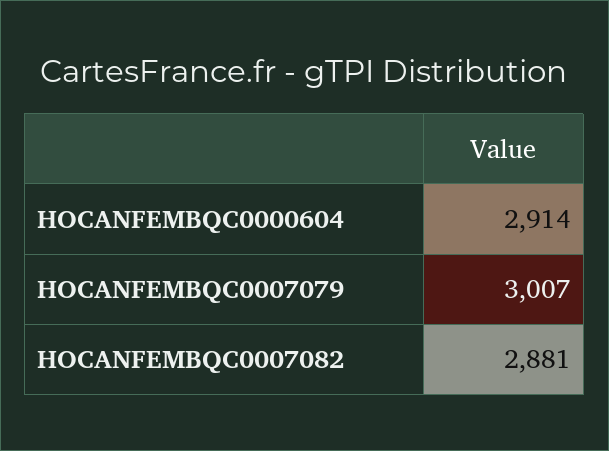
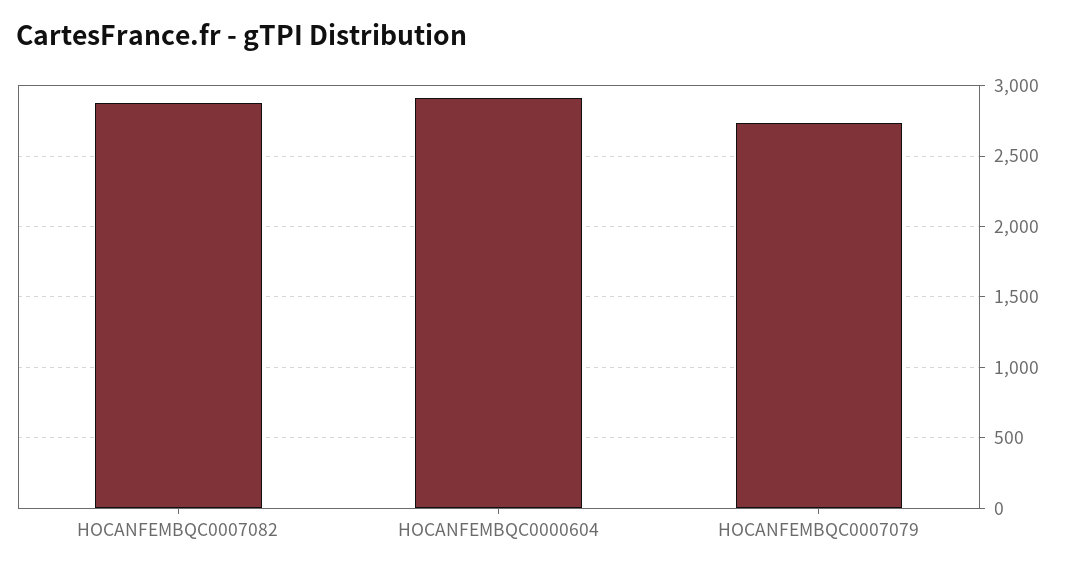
HOCANFEMBQC0007079: 3007 -> 2750

